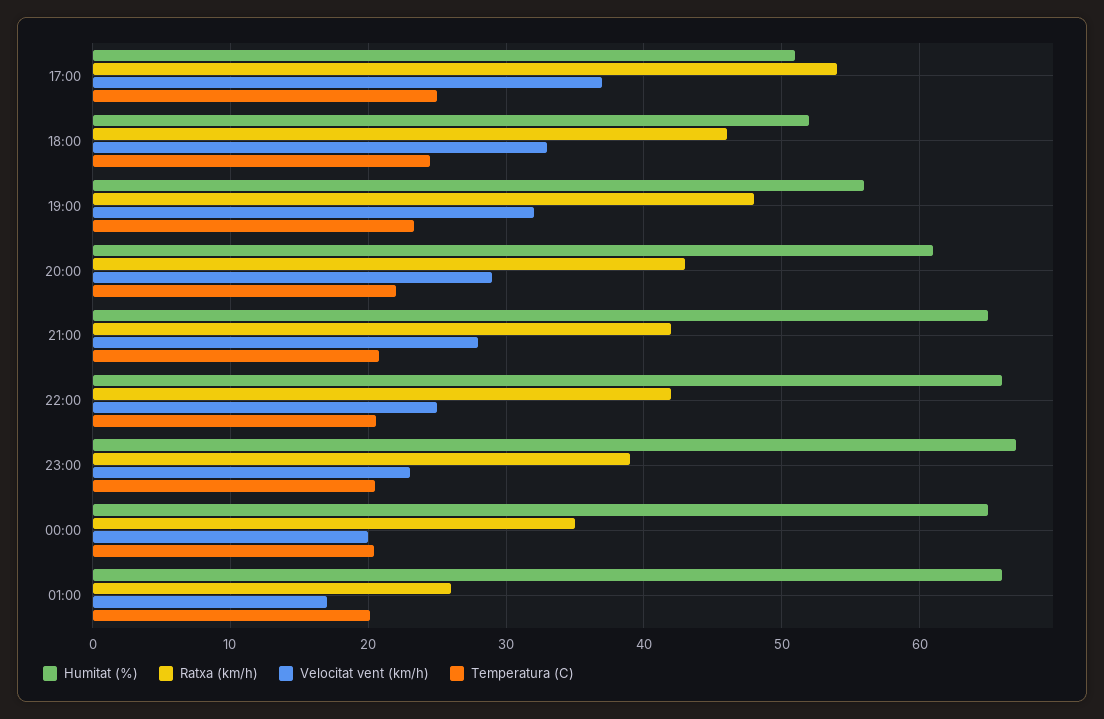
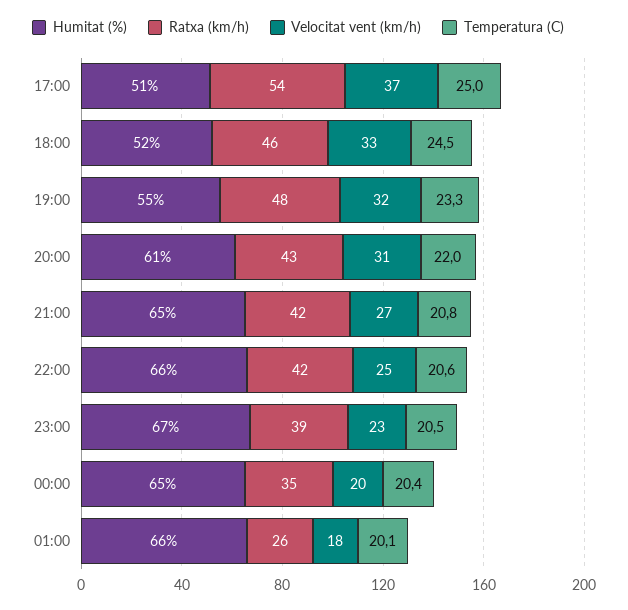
Humitat (%), 19:00: 56 -> 55
Velocitat vent (km/h), 20:00: 29 -> 31
Velocitat vent (km/h), 21:00: 28 -> 27
Velocitat vent (km/h), 01:00: 17 -> 18

